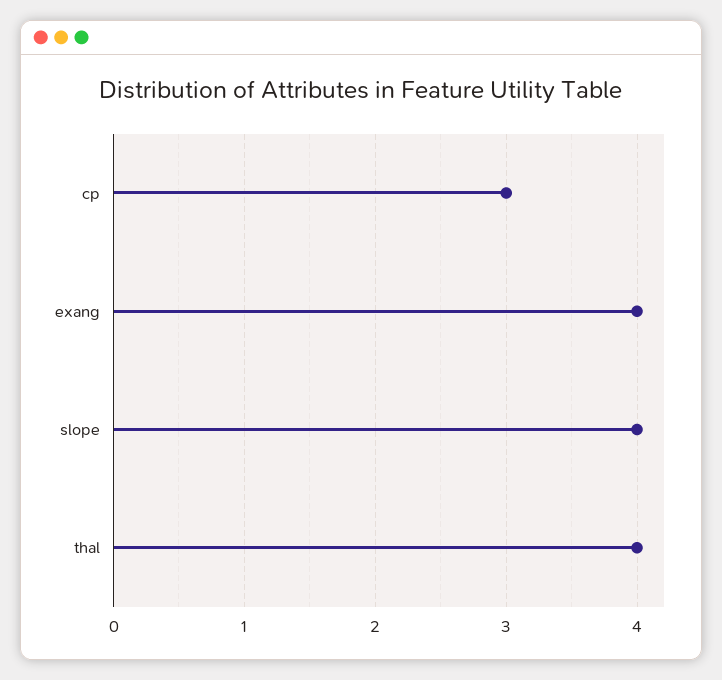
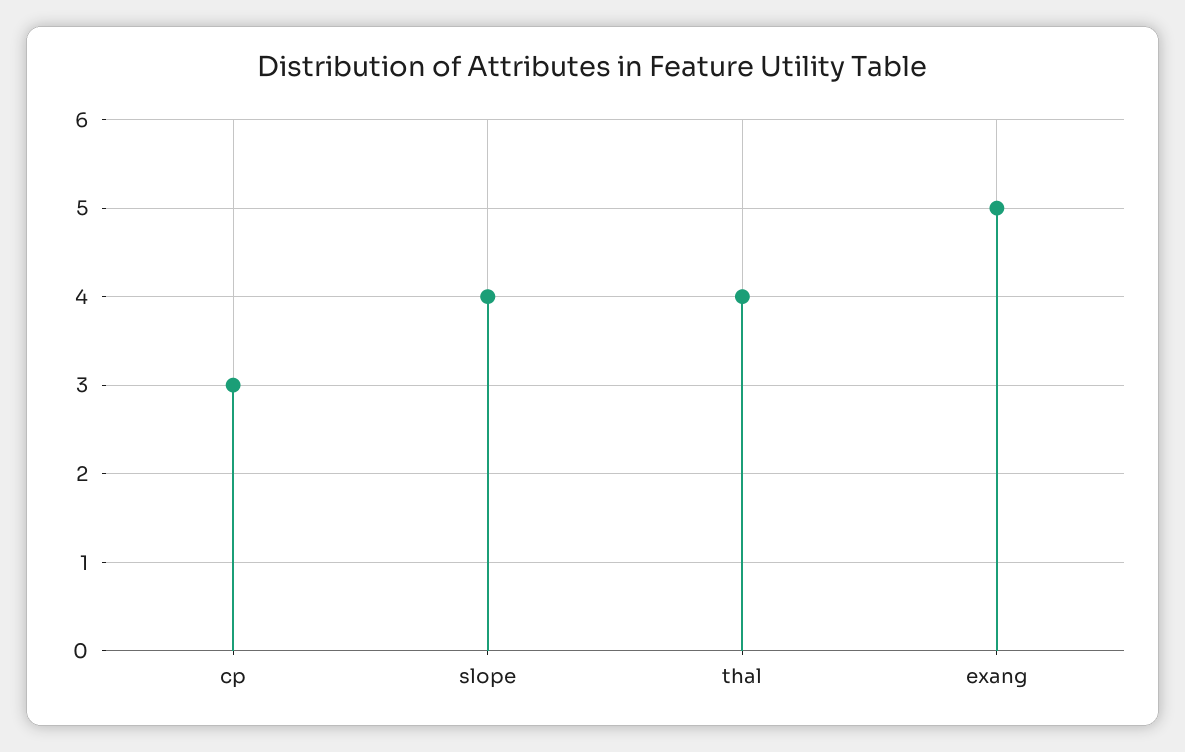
exang: 4 -> 5

